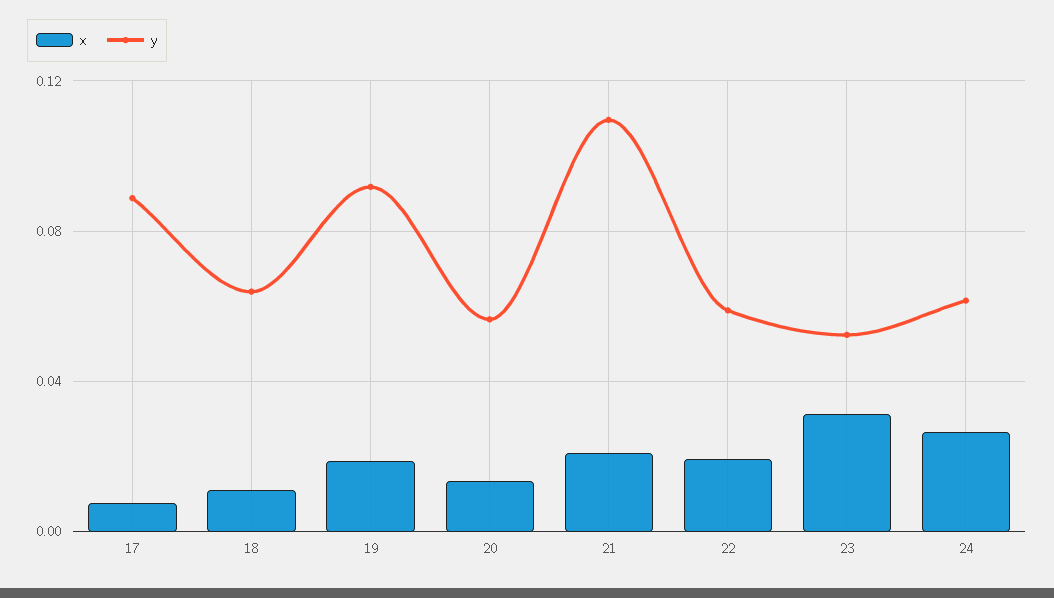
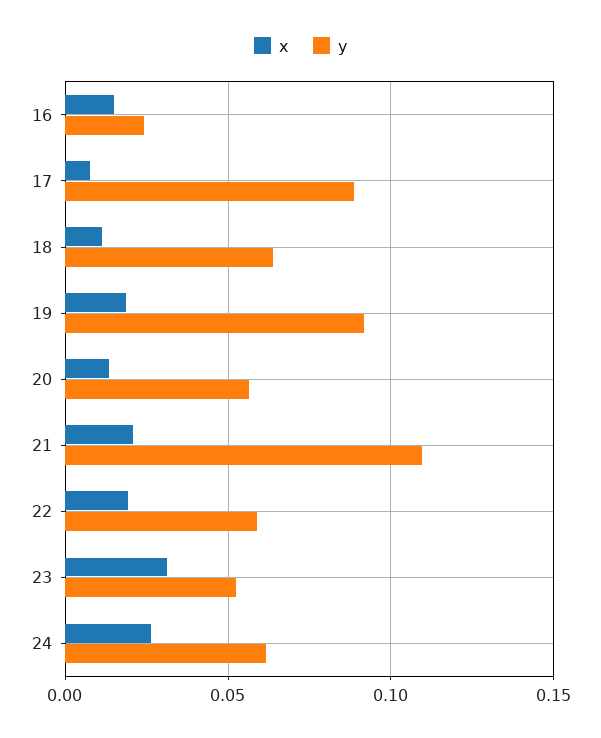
x, 16: none -> 0.015
y, 16: none -> 0.025

